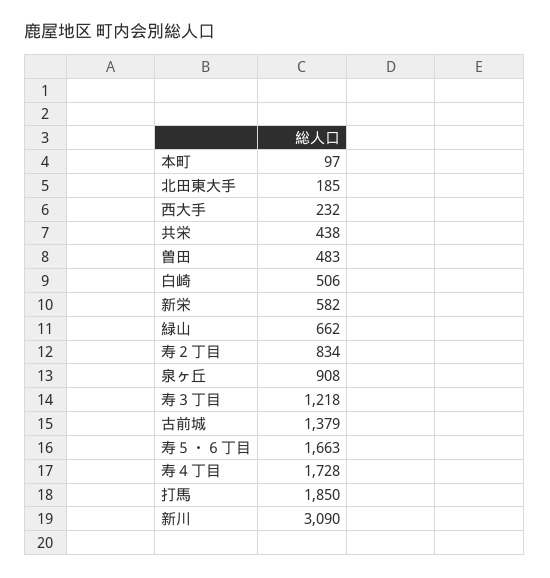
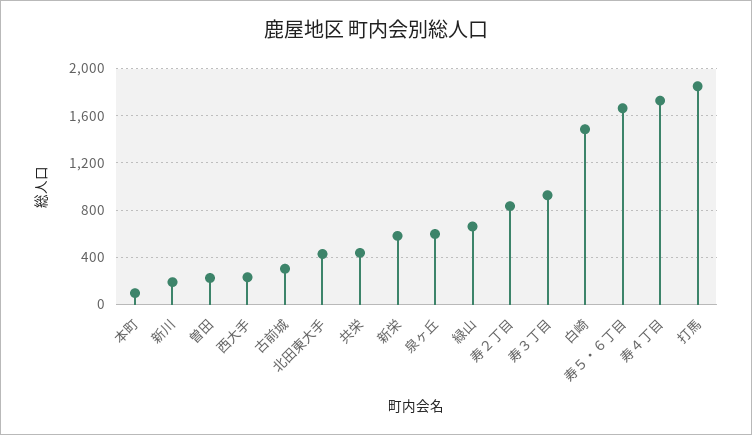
北田東大手: 185 -> 400
曽田: 483 -> 200
白崎: 506 -> 1500
泉ヶ丘: 908 -> 600
寿３丁目: 1218 -> 900
古前城: 1379 -> 300
新川: 3090 -> 200

